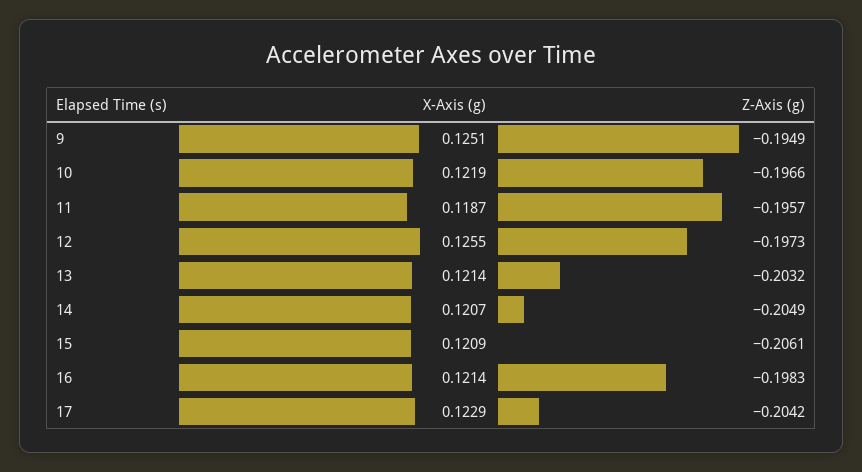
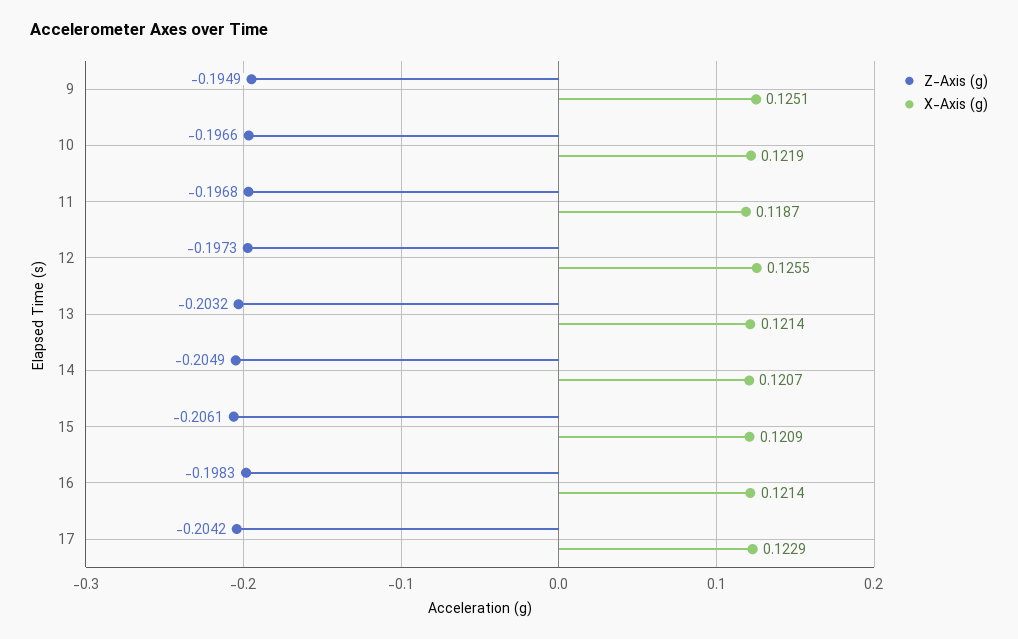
Z-Axis (g), 11: -0.1957 -> -0.1968

